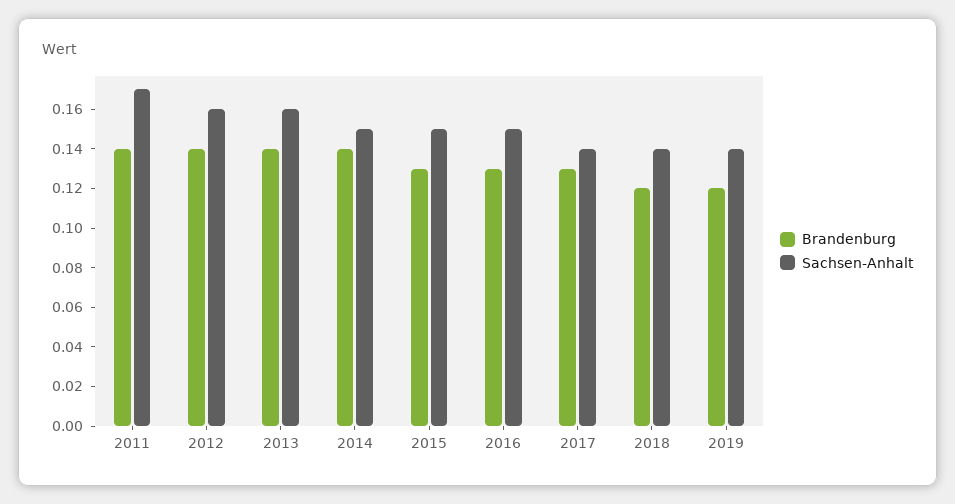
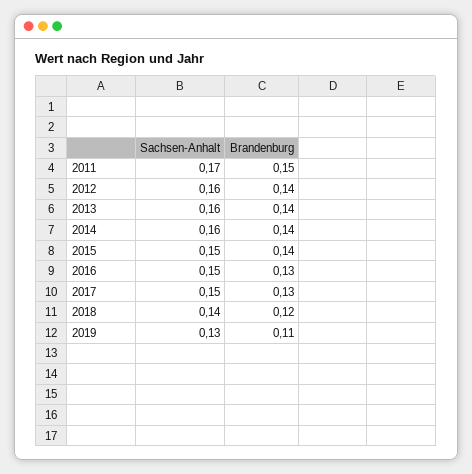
Brandenburg, 2011: 0.14 -> 0.15
Sachsen-Anhalt, 2014: 0.15 -> 0.16
Brandenburg, 2015: 0.13 -> 0.14
Sachsen-Anhalt, 2017: 0.14 -> 0.15
Brandenburg, 2019: 0.12 -> 0.11
Sachsen-Anhalt, 2019: 0.14 -> 0.13

